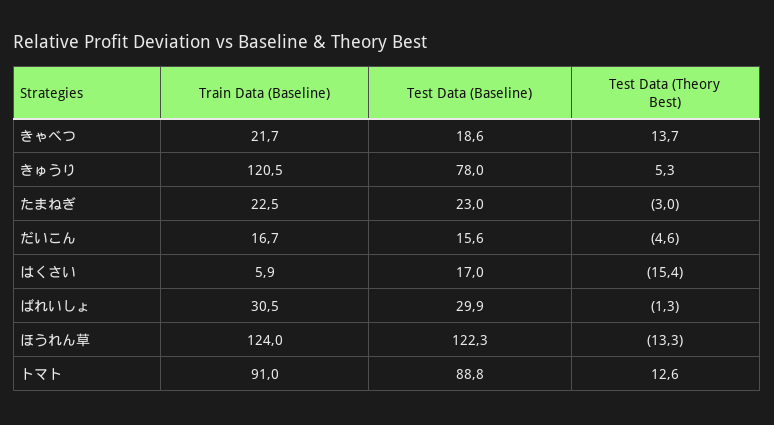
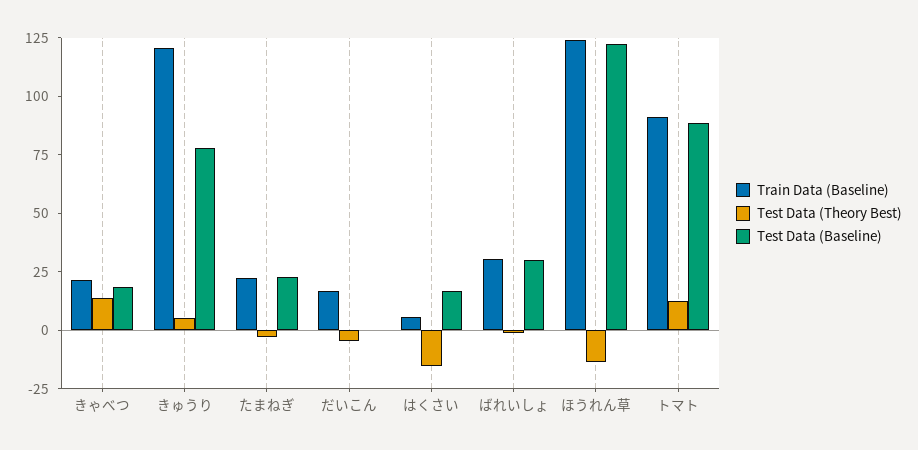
Test Data (Baseline), だいこん: 15.6 -> 0

